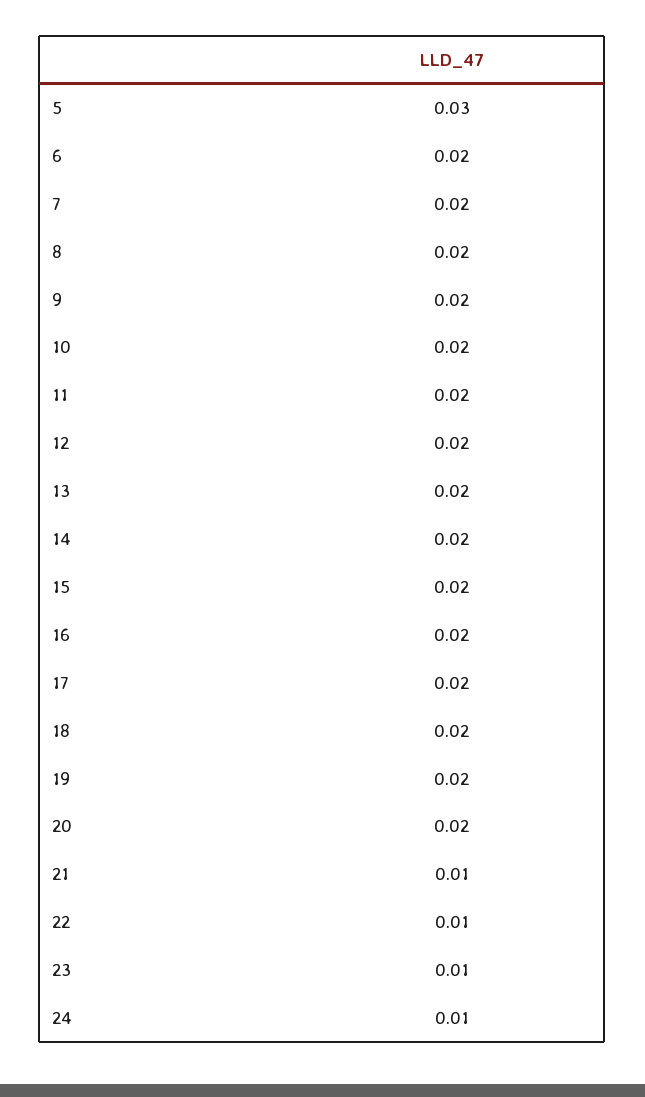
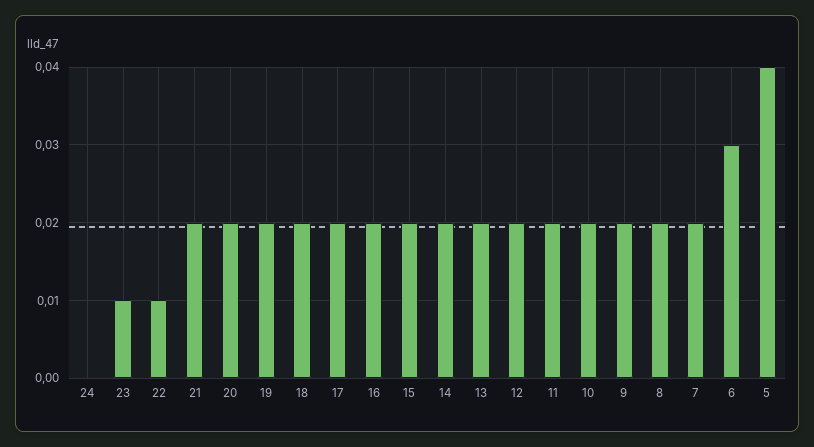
5: 0.03 -> 0.04
6: 0.02 -> 0.03
21: 0.01 -> 0.02
24: 0.01 -> 0

